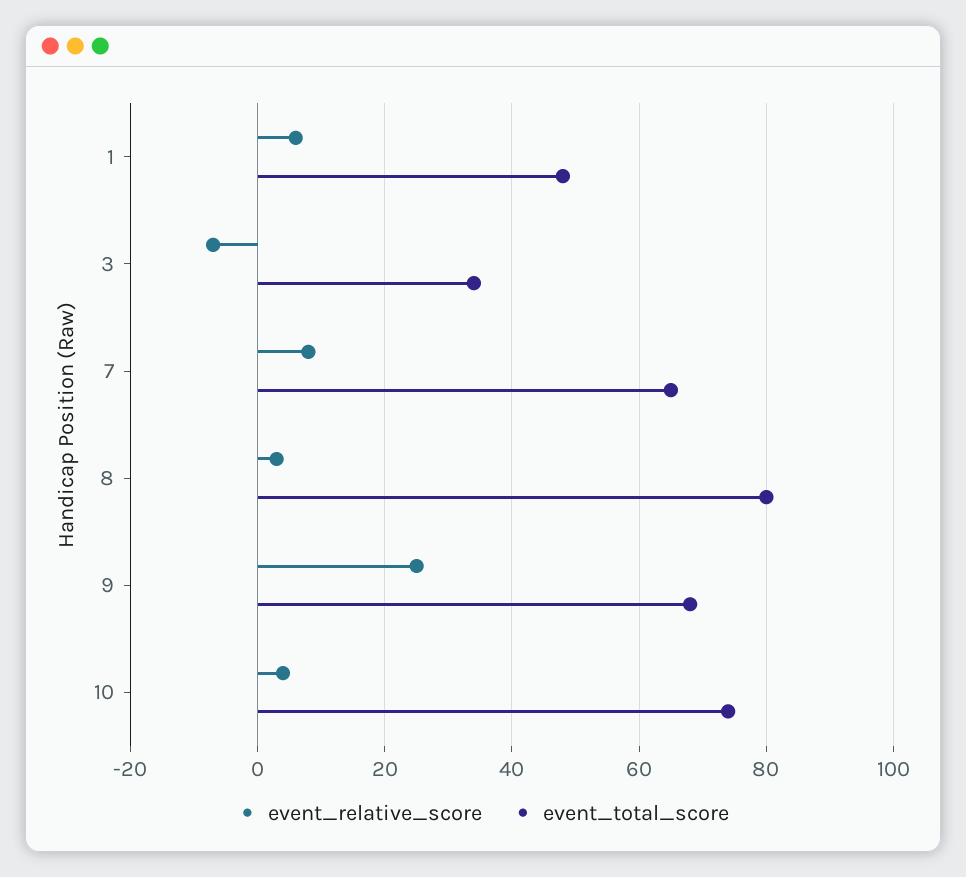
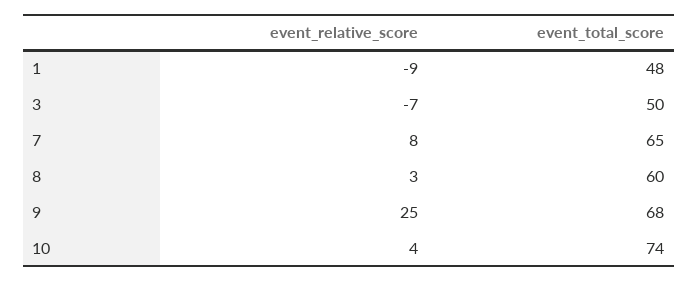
event_relative_score, 1: 5 -> -9
event_total_score, 3: 35 -> 50
event_total_score, 8: 80 -> 60

